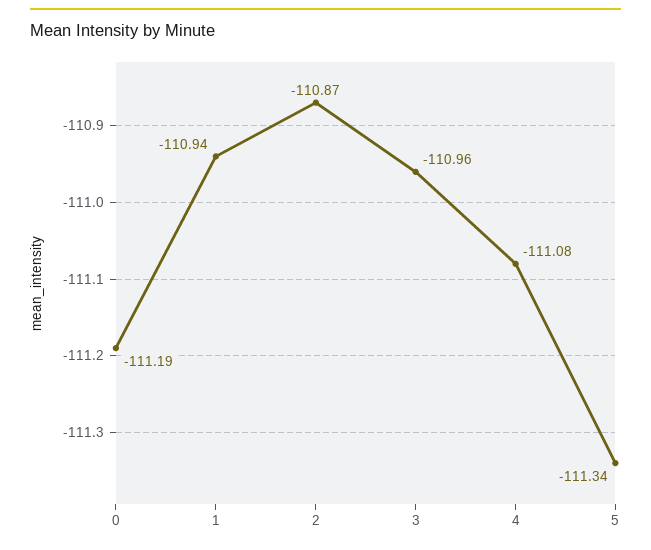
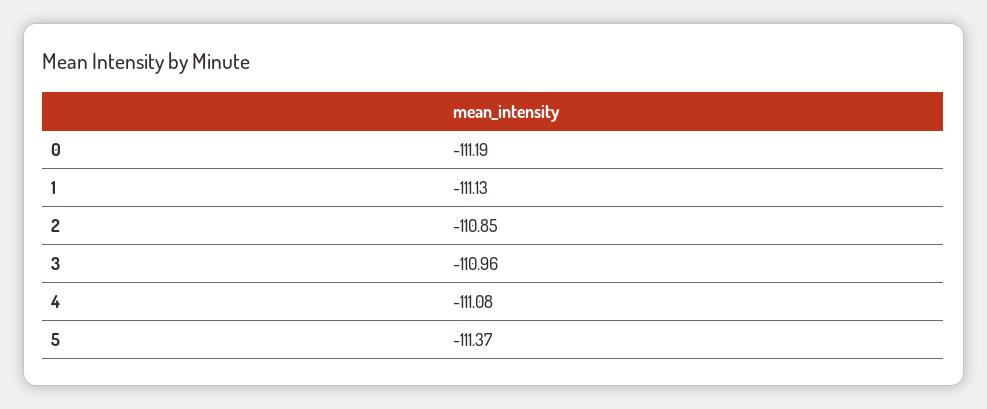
1: -110.94 -> -111.13
2: -110.87 -> -110.85
5: -111.34 -> -111.37

